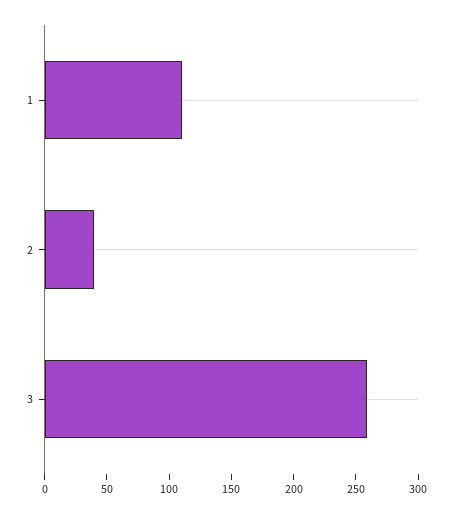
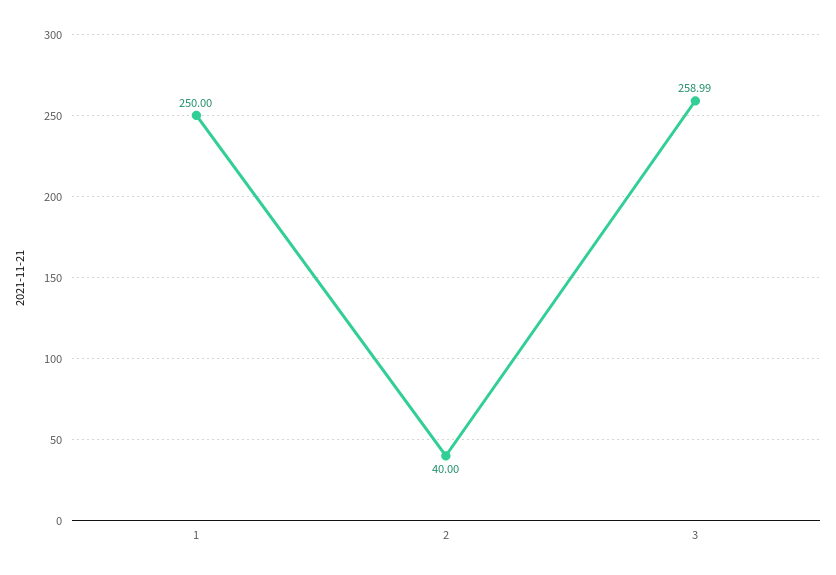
1: 110 -> 250

